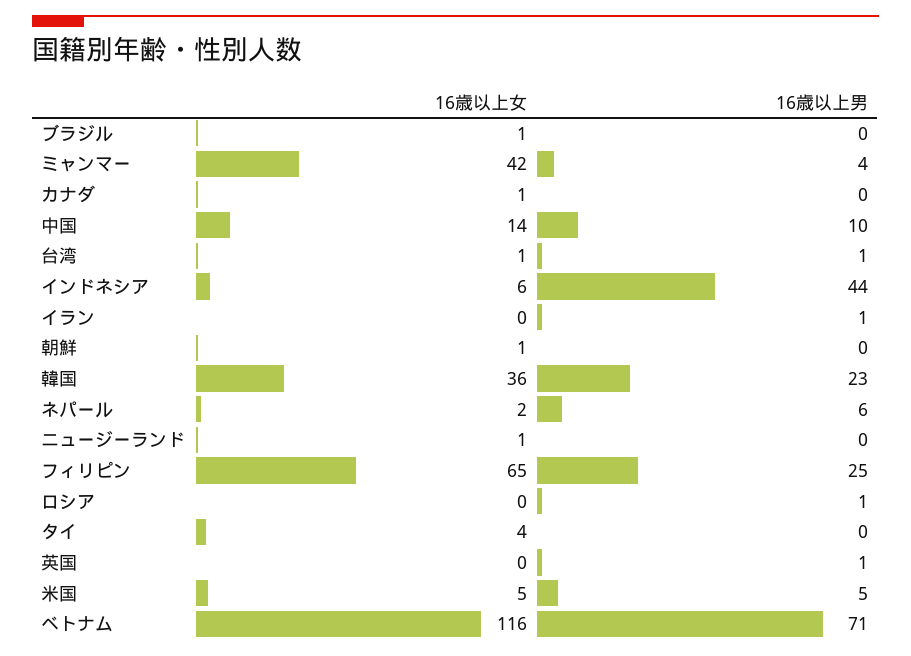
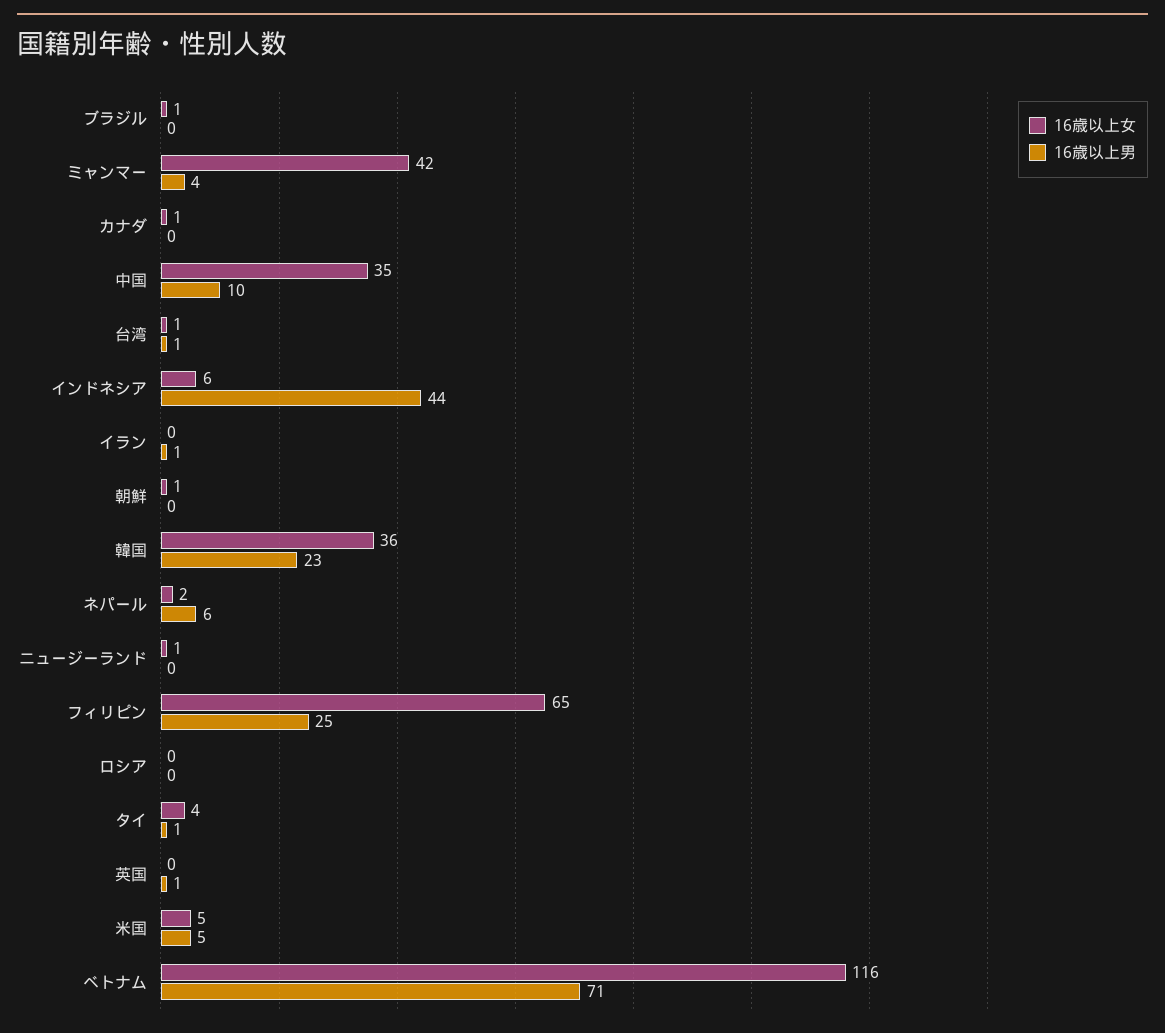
16歳以上女, 中国: 14 -> 35
16歳以上男, ロシア: 1 -> 0
16歳以上男, タイ: 0 -> 1

